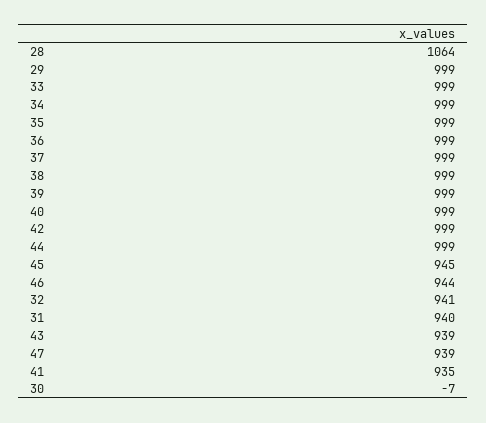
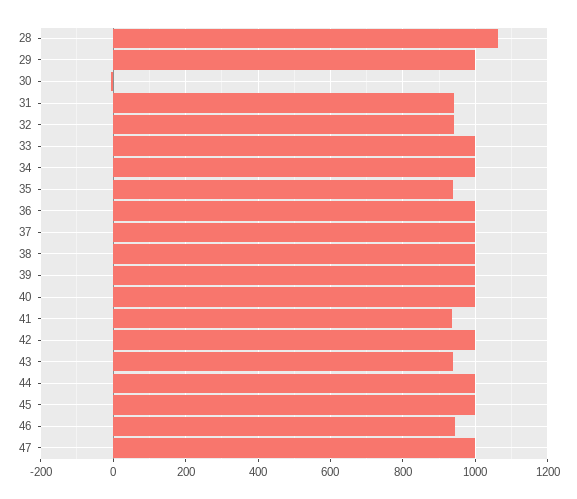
35: 999 -> 940
45: 945 -> 1000
47: 939 -> 1000

